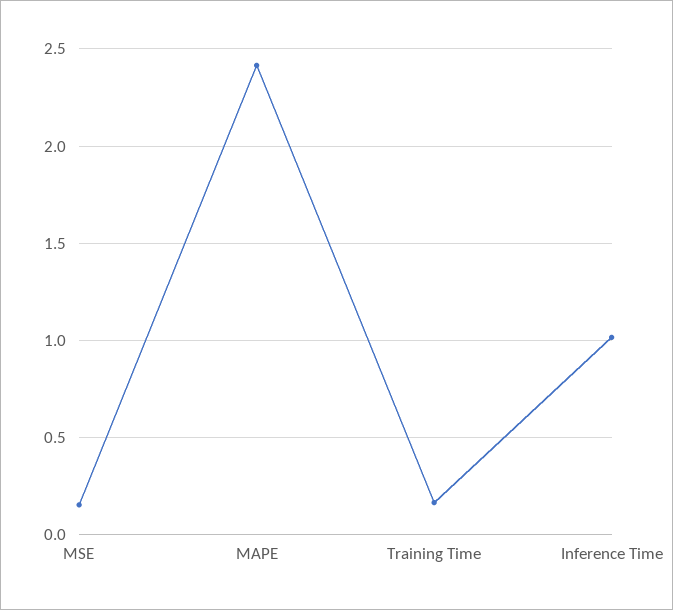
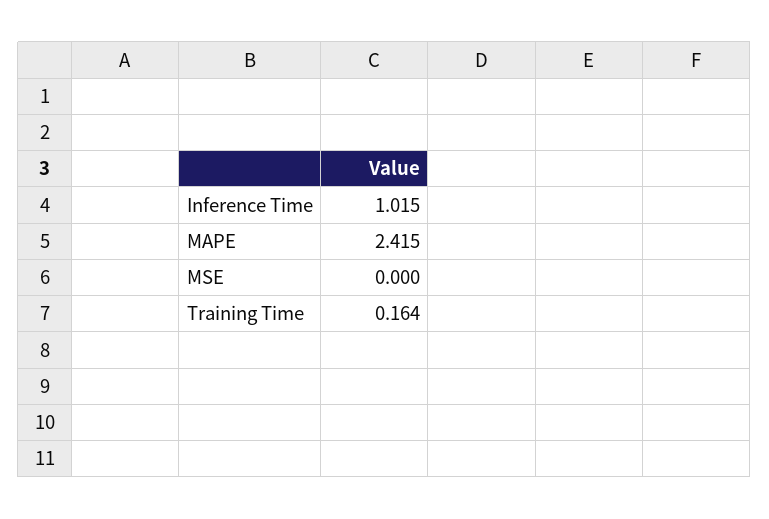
MSE: 0.15 -> 0

